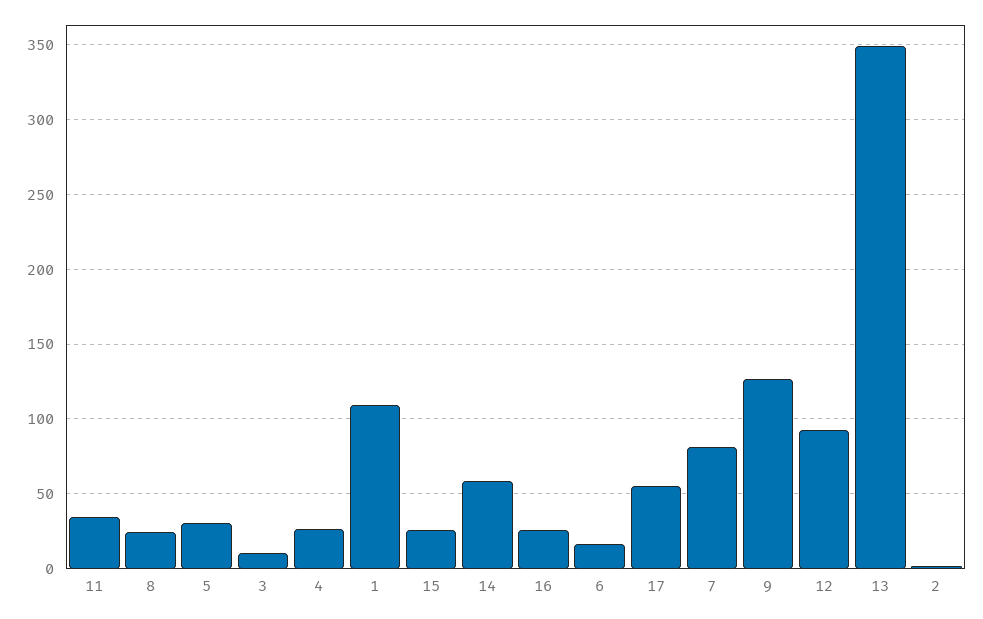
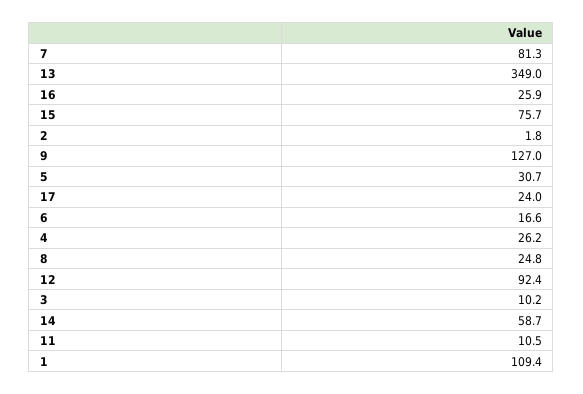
11: 35 -> 10.5
15: 25 -> 75.7
17: 55 -> 24

